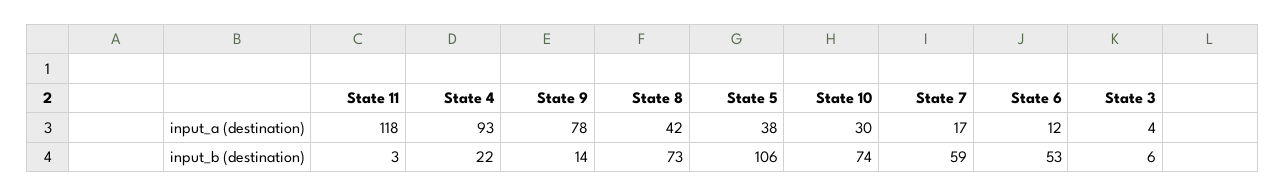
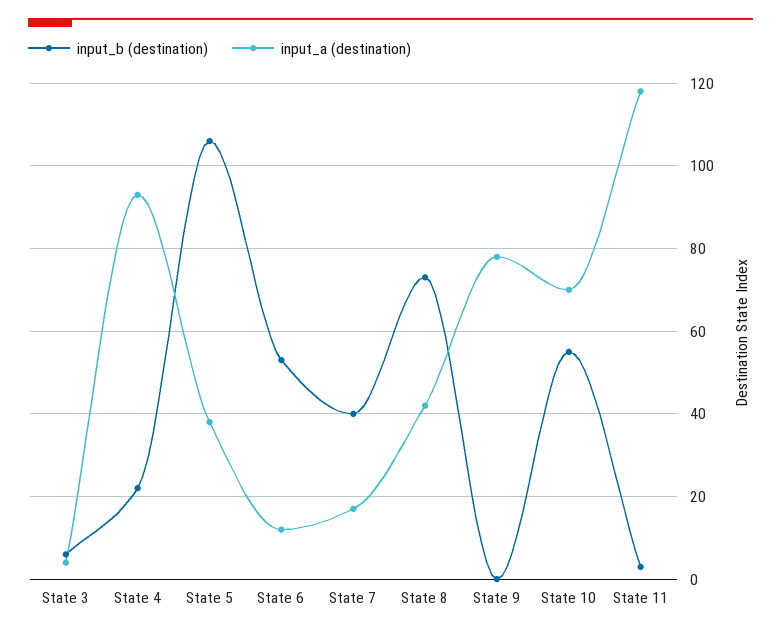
input_a (destination), State 10: 30 -> 70
input_b (destination), State 9: 14 -> 0
input_b (destination), State 10: 74 -> 55
input_b (destination), State 7: 59 -> 40

